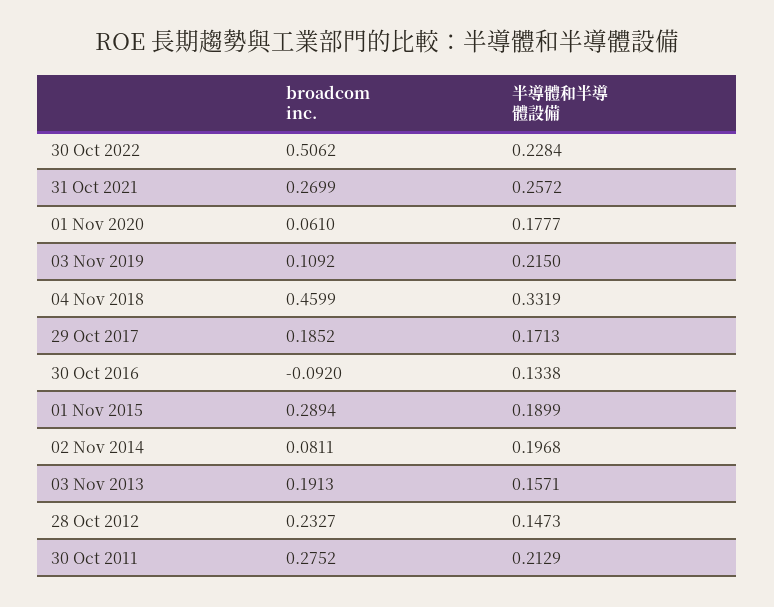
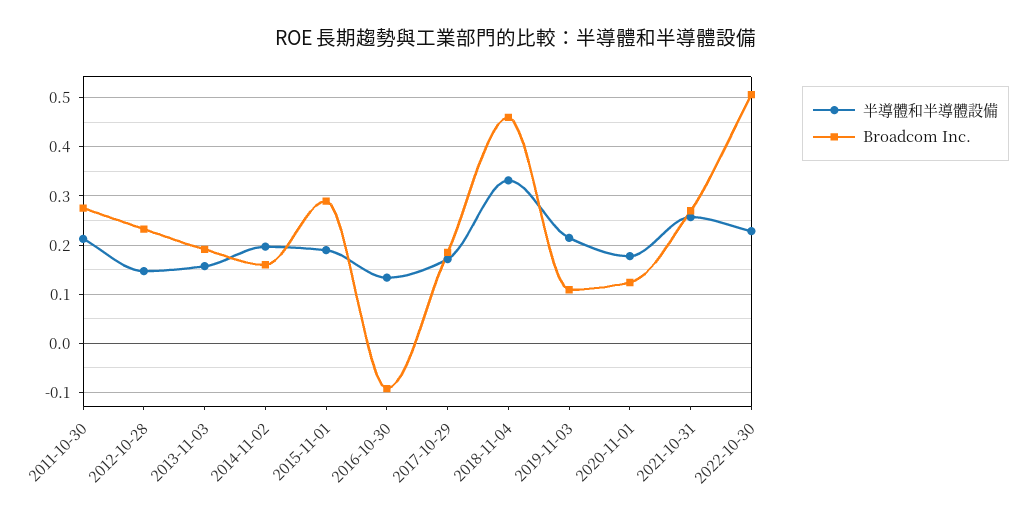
broadcom inc., 01 Nov 2020: 0.061 -> 0.12
broadcom inc., 02 Nov 2014: 0.0811 -> 0.16

